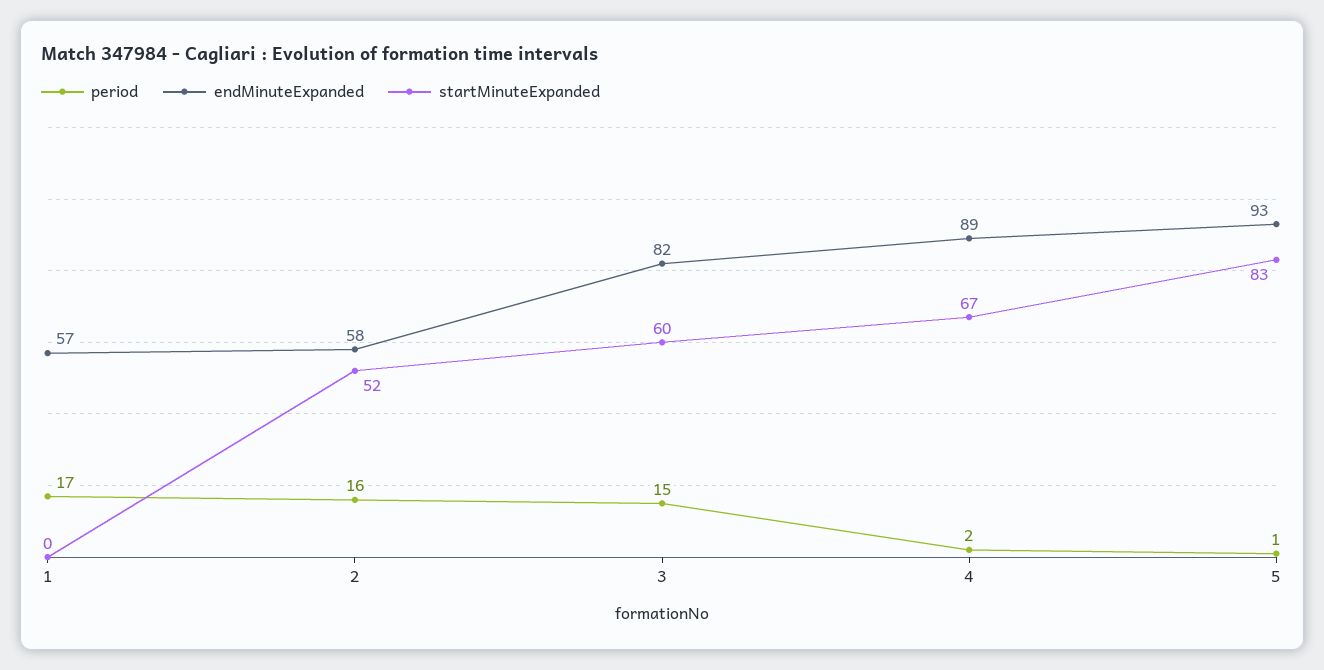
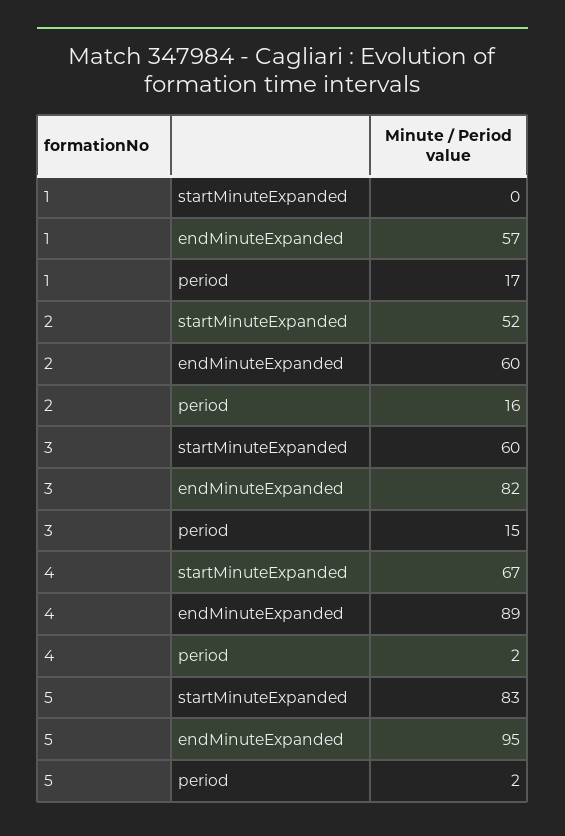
endMinuteExpanded, 2: 58 -> 60
period, 5: 1 -> 2
endMinuteExpanded, 5: 93 -> 95

